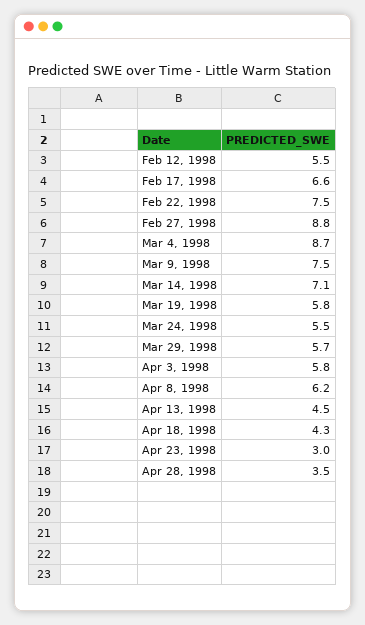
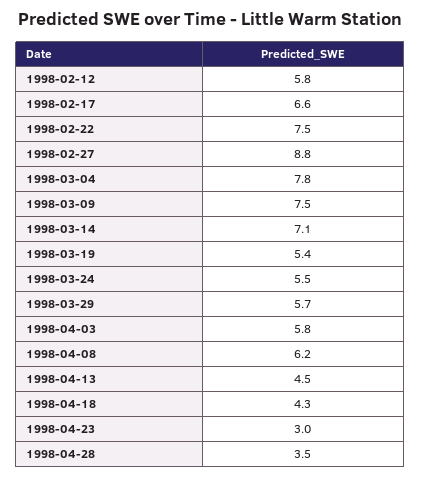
Feb 12, 1998: 5.5 -> 5.8
Mar 4, 1998: 8.7 -> 7.8
Mar 19, 1998: 5.8 -> 5.4

